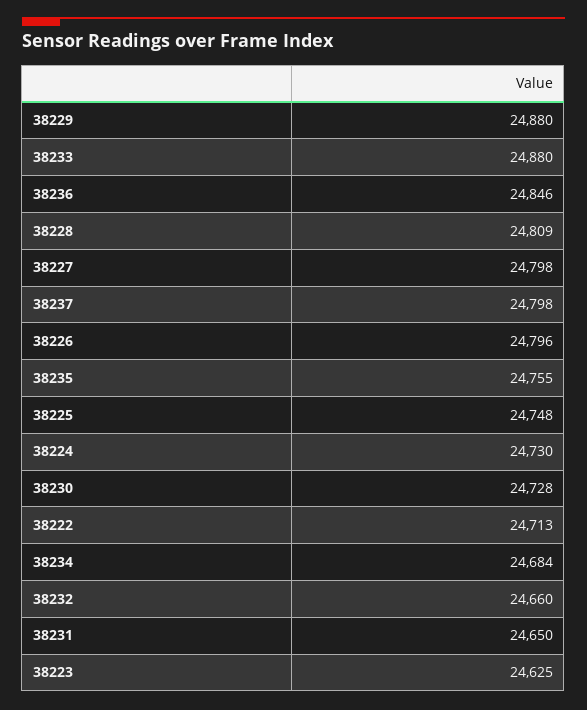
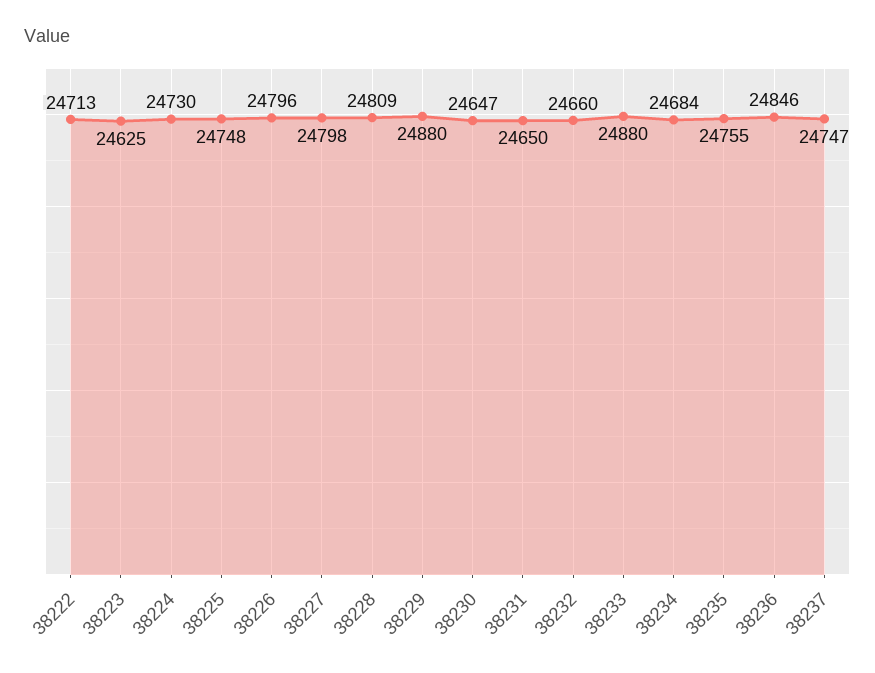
38237: 24798 -> 24747
38230: 24728 -> 24647

